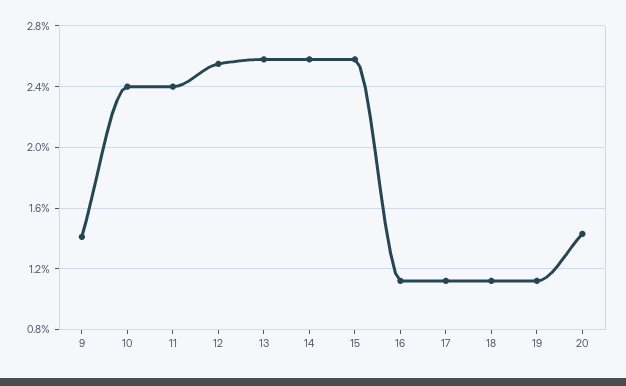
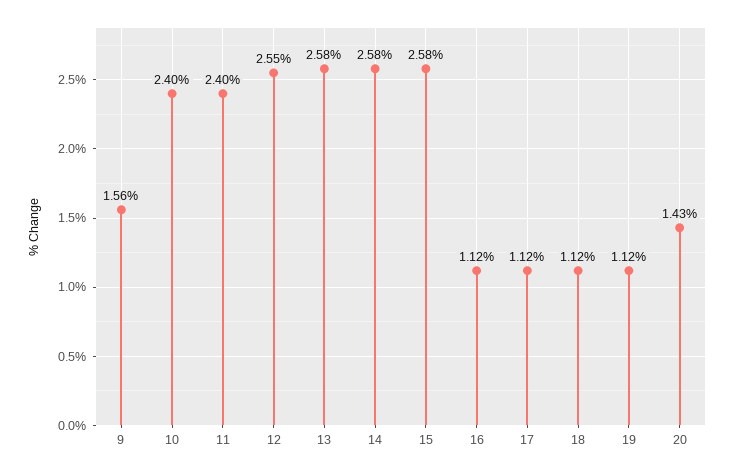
9: 1.4 -> 1.56

